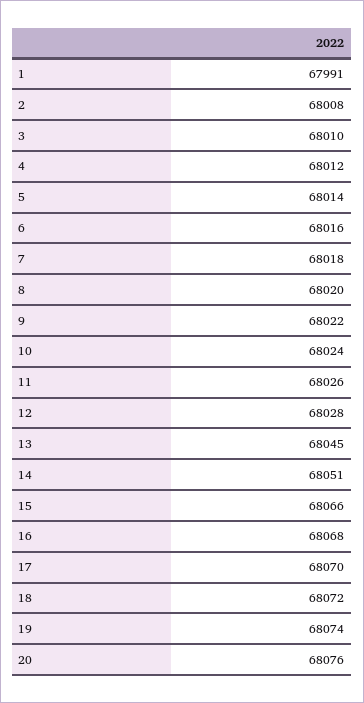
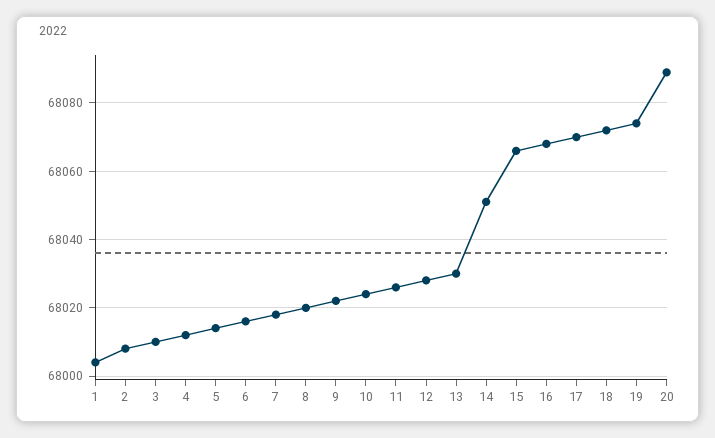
1: 67991 -> 68005
13: 68045 -> 68030
20: 68076 -> 68090

